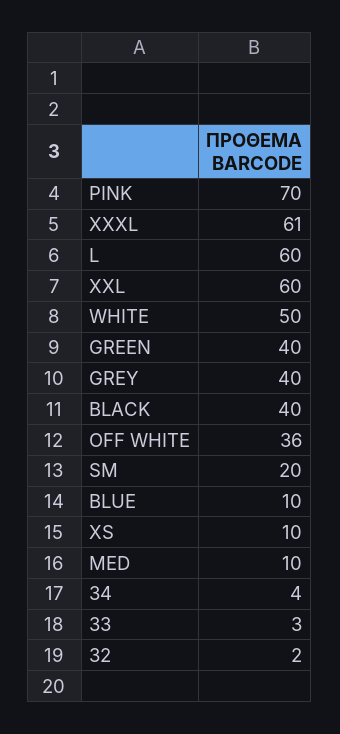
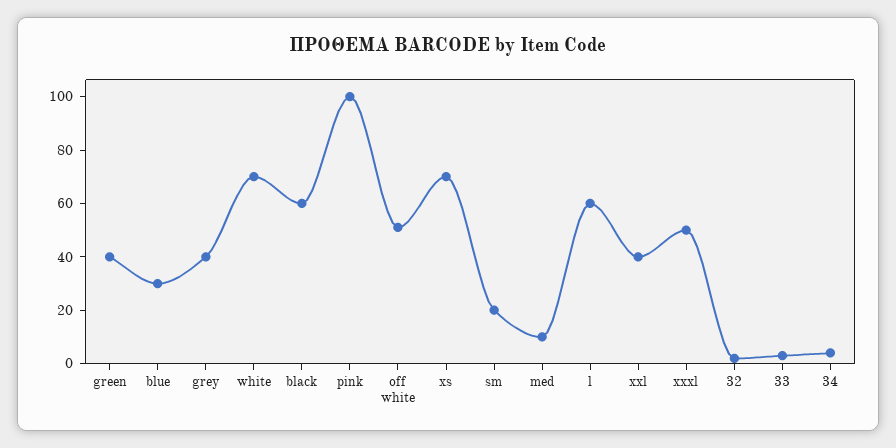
PINK: 70 -> 100
XXXL: 61 -> 50
XXL: 60 -> 40
WHITE: 50 -> 70
BLACK: 40 -> 60
OFF WHITE: 36 -> 50
BLUE: 10 -> 30
XS: 10 -> 70

